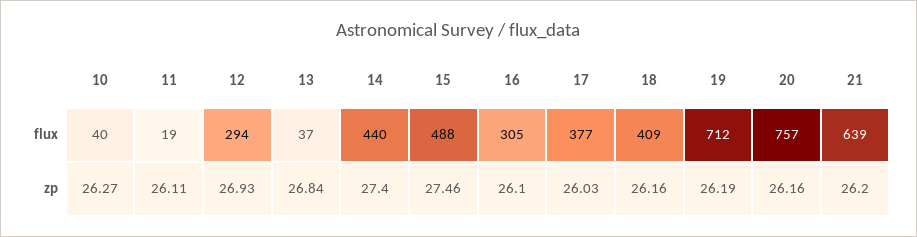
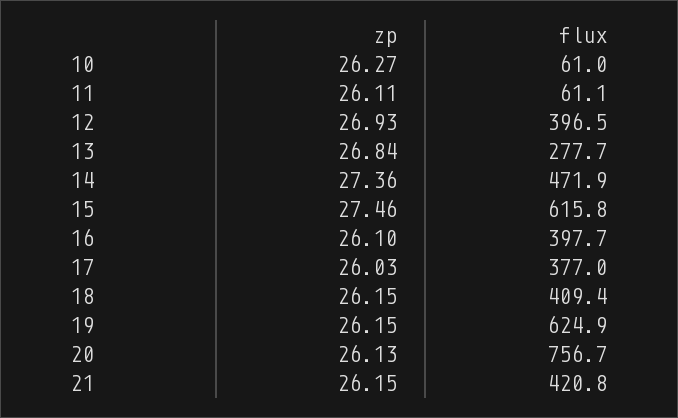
10, flux: 40 -> 61
11, flux: 19 -> 61.1
12, flux: 294 -> 396.5
13, flux: 37 -> 277.7
14, flux: 440 -> 471.9
15, flux: 488 -> 615.8
16, flux: 305 -> 397.7
19, flux: 712 -> 624.9
21, flux: 639 -> 420.8
14, zp: 27.4 -> 27.36
18, zp: 26.16 -> 26.15
19, zp: 26.19 -> 26.15
20, zp: 26.16 -> 26.13
21, zp: 26.2 -> 26.15

